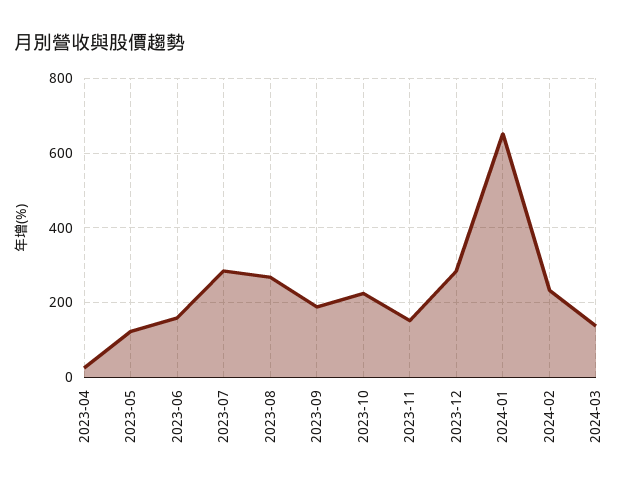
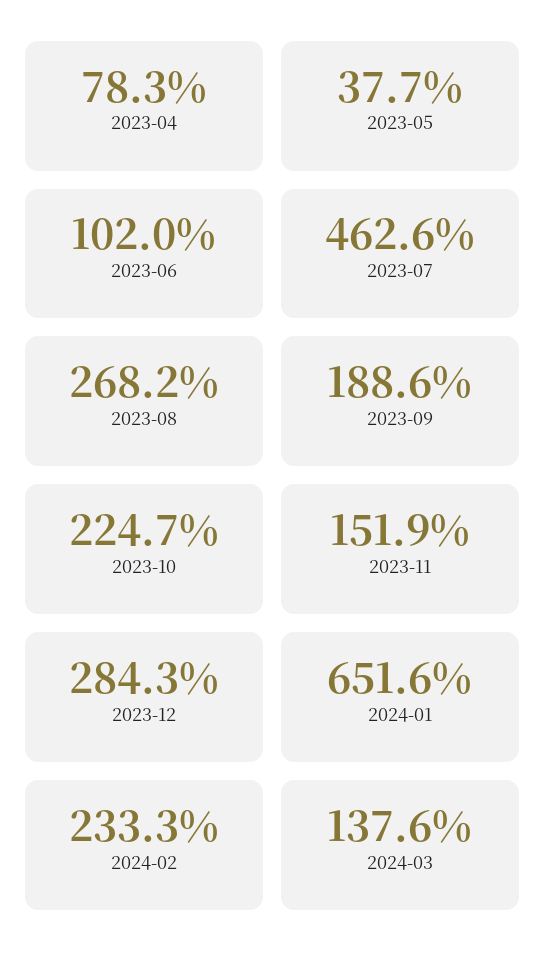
2023-04: 20 -> 78.3
2023-05: 120 -> 37.7
2023-06: 160 -> 102
2023-07: 280 -> 462.6

